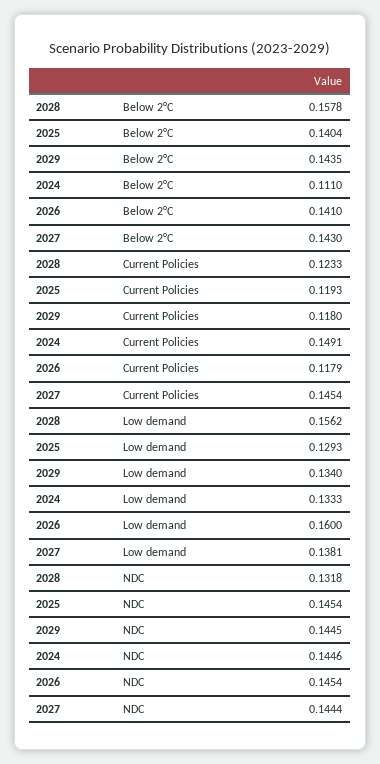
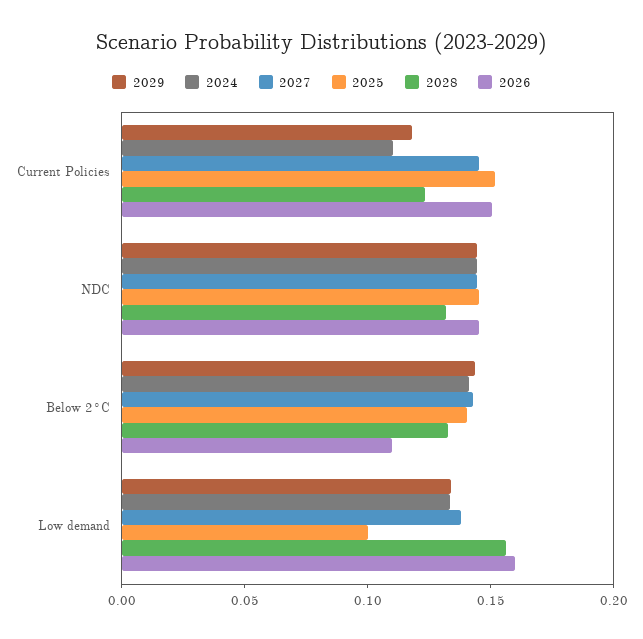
2028, Below 2°C: 0.1578 -> 0.13
2024, Below 2°C: 0.111 -> 0.14
2026, Below 2°C: 0.141 -> 0.11
2025, Current Policies: 0.1193 -> 0.15
2024, Current Policies: 0.1491 -> 0.11
2026, Current Policies: 0.1179 -> 0.15
2025, Low demand: 0.1293 -> 0.1

